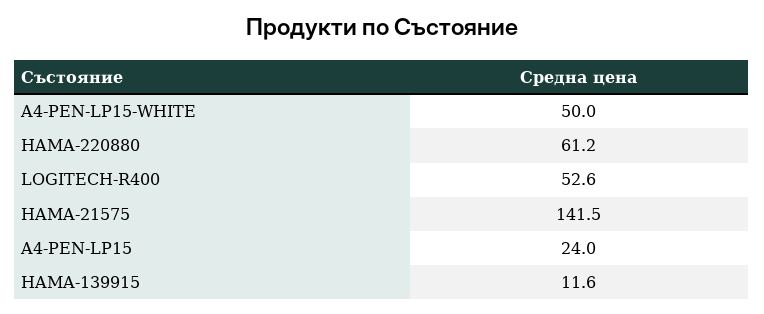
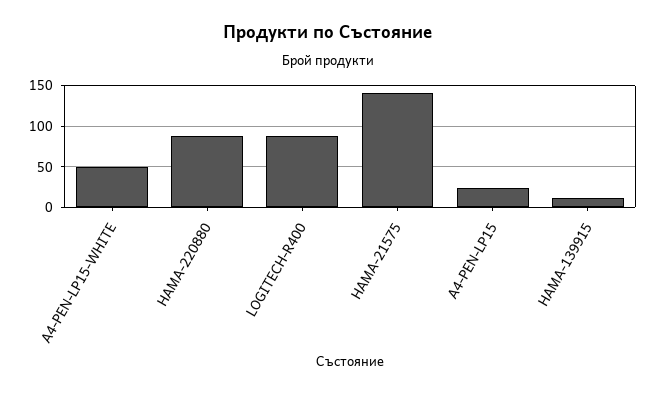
HAMA-220880: 61.2 -> 90
LOGITECH-R400: 52.6 -> 90

